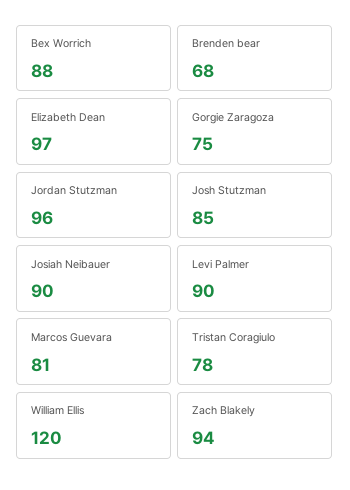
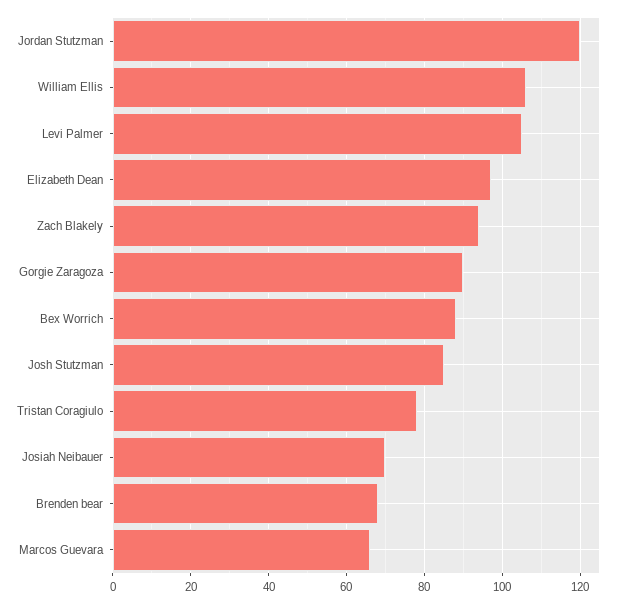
Gorgie Zaragoza: 75 -> 90
Jordan Stutzman: 96 -> 120
Josiah Neibauer: 90 -> 70
Levi Palmer: 90 -> 105
Marcos Guevara: 81 -> 65
William Ellis: 120 -> 105

